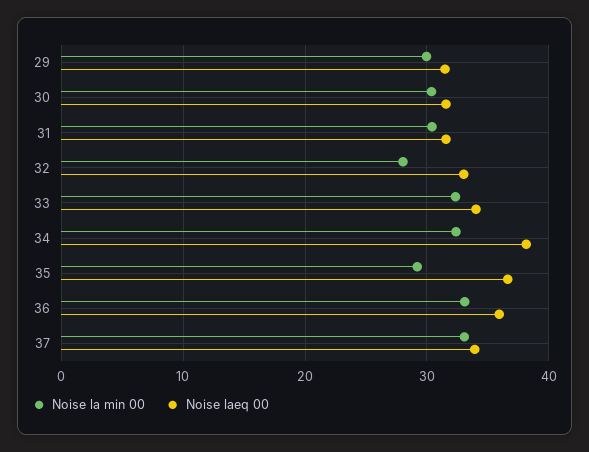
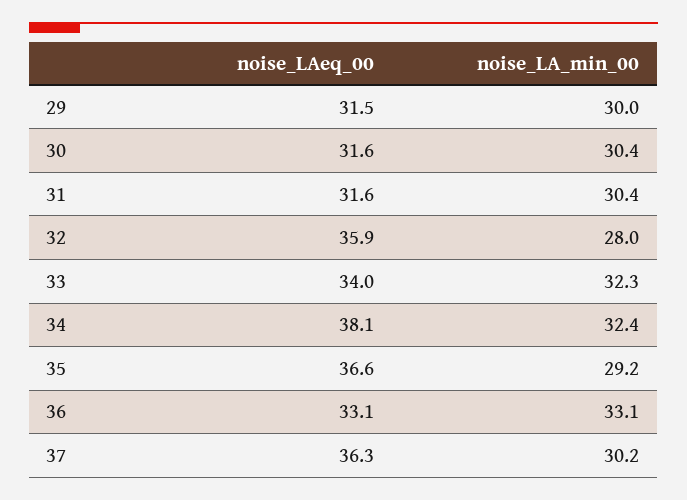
Noise laeq 00, 32: 33 -> 35.9
Noise laeq 00, 36: 36 -> 33.1
Noise la min 00, 37: 33 -> 30.2
Noise laeq 00, 37: 34 -> 36.3

